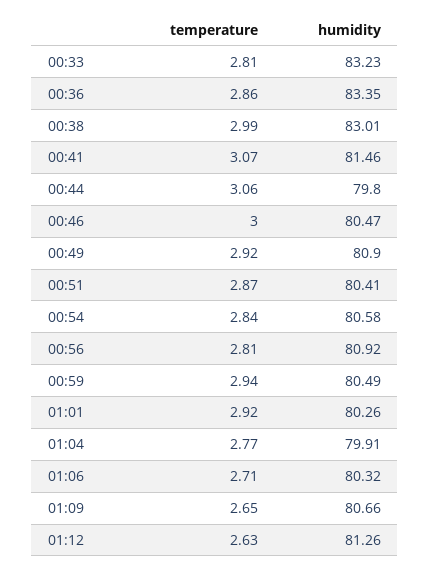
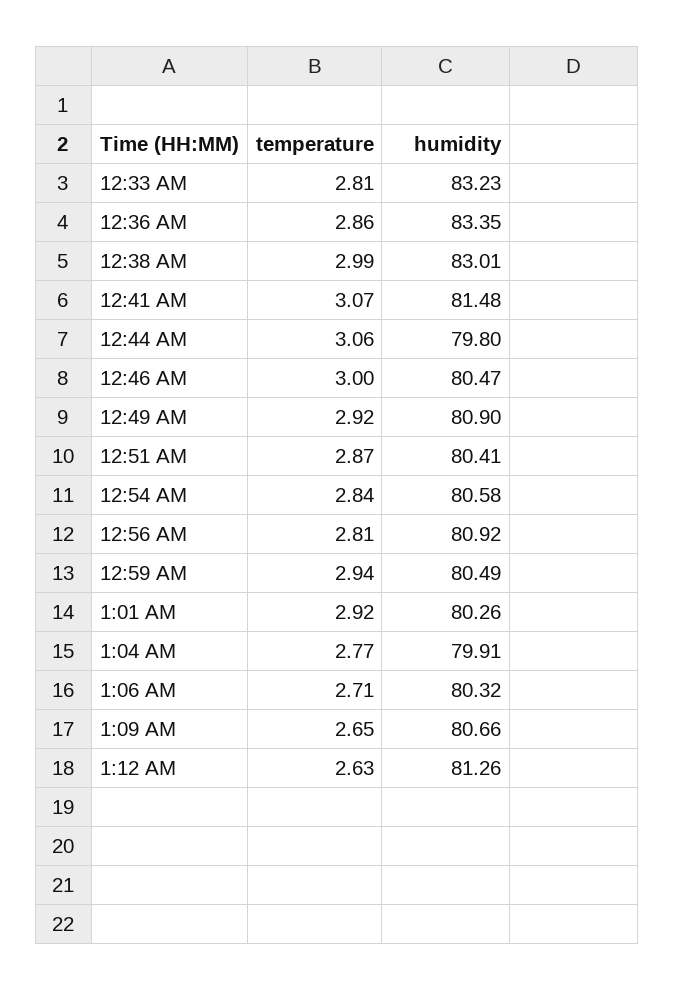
humidity, 00:41: 81.46 -> 81.48

